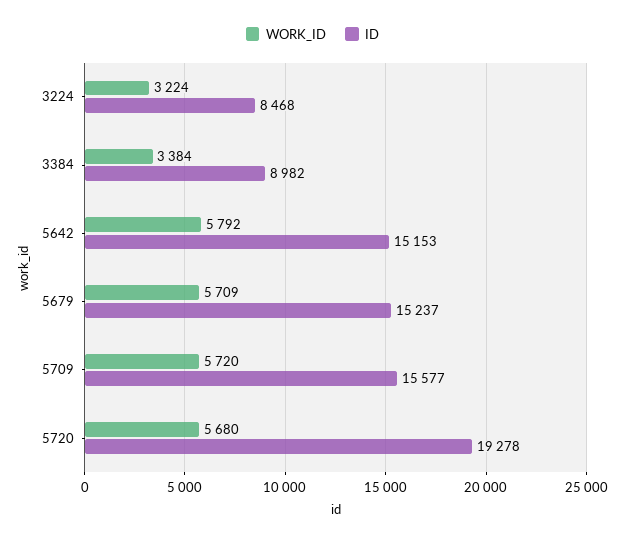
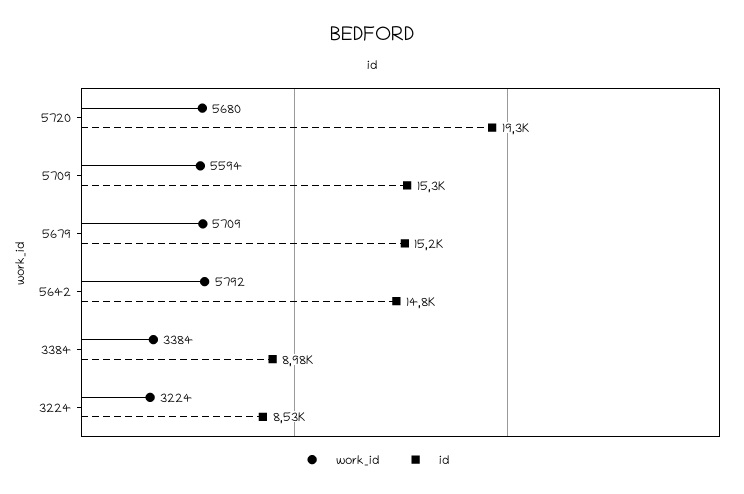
ID, 3224: 8468 -> 8530
ID, 5642: 15153 -> 14800
WORK_ID, 5709: 5720 -> 5594
ID, 5709: 15577 -> 15300

